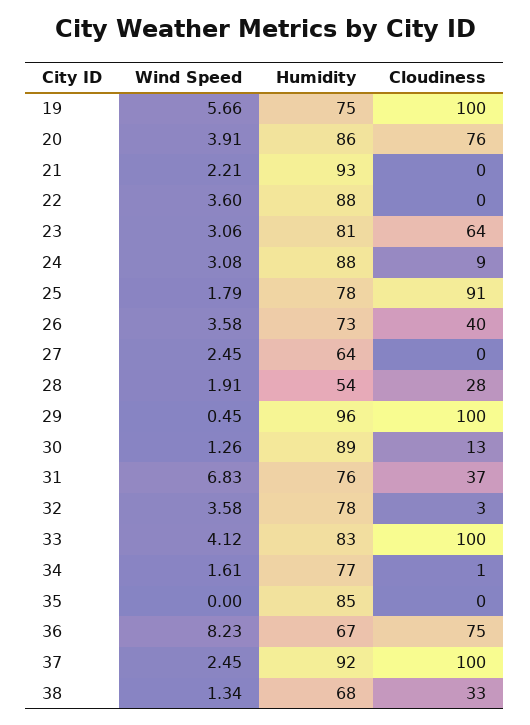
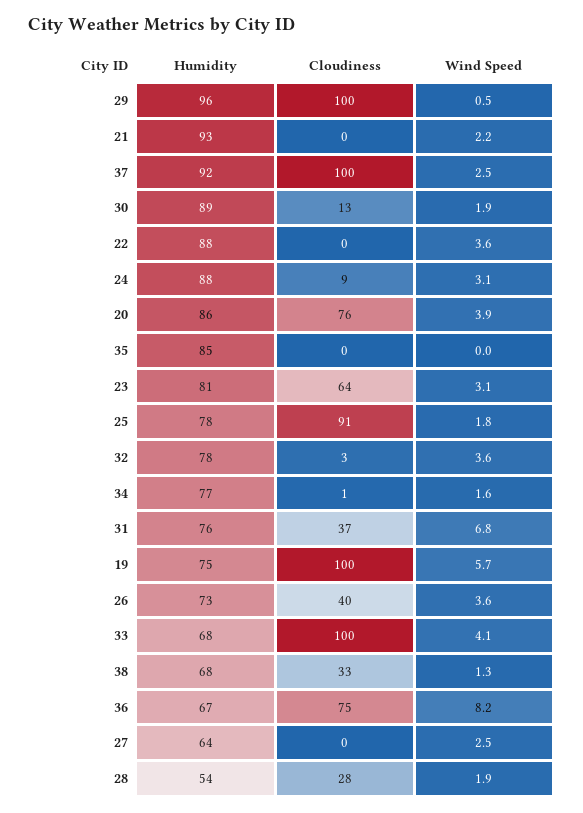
Wind Speed, 30: 1.26 -> 1.9
Humidity, 33: 83 -> 68

